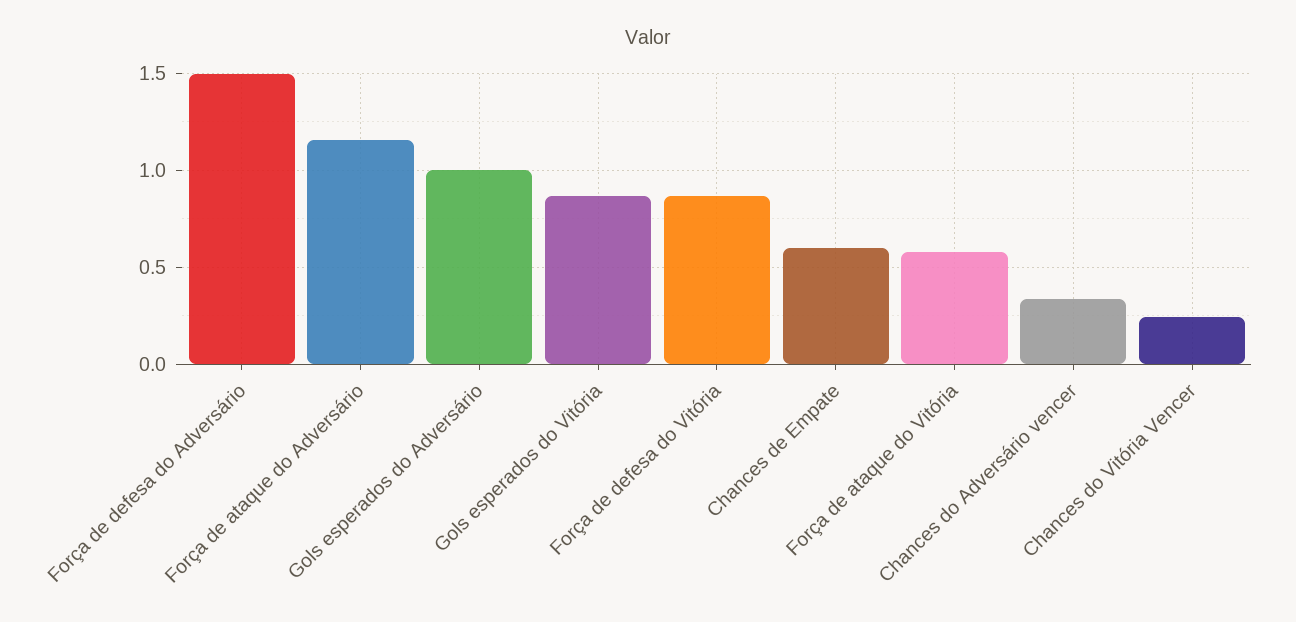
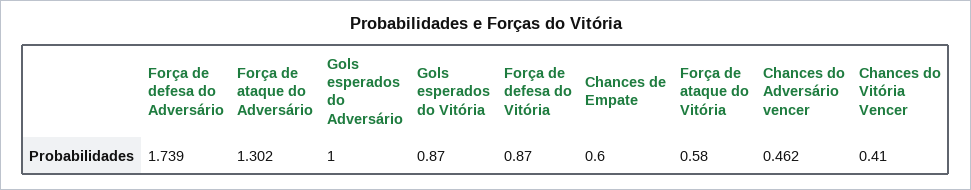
Força de defesa do Adversário: 1.5 -> 1.739
Força de ataque do Adversário: 1.15 -> 1.302
Chances do Adversário vencer: 0.35 -> 0.462
Chances do Vitória Vencer: 0.25 -> 0.41

